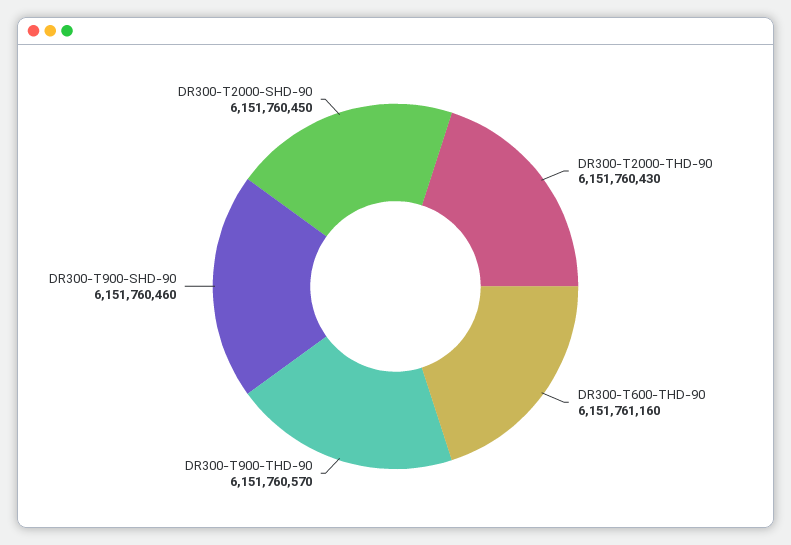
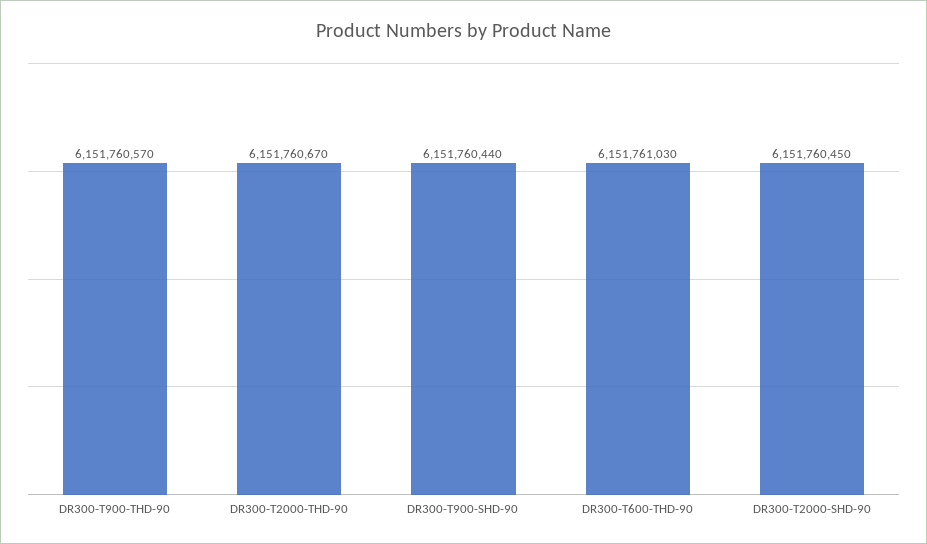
DR300-T2000-THD-90: 6151760430 -> 6151760670
DR300-T600-THD-90: 6151761160 -> 6151761030
DR300-T900-SHD-90: 6151760460 -> 6151760440

